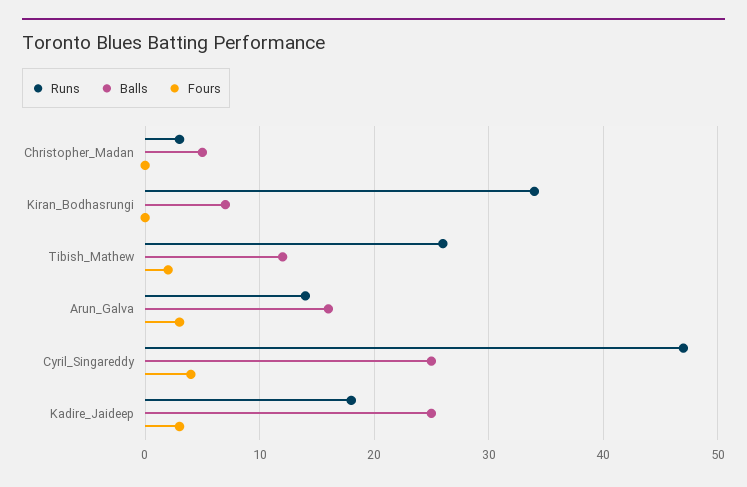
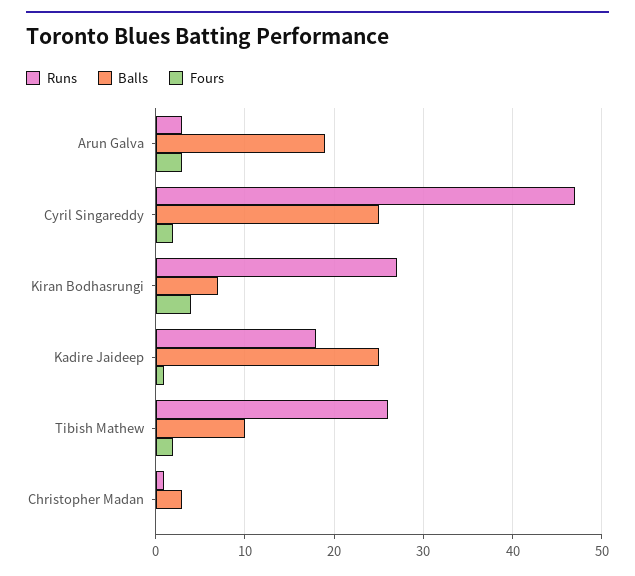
Runs, Christopher_Madan: 3 -> 1
Balls, Christopher_Madan: 5 -> 3
Runs, Kiran_Bodhasrungi: 34 -> 27
Fours, Kiran_Bodhasrungi: 0 -> 4
Balls, Tibish_Mathew: 12 -> 10
Runs, Arun_Galva: 14 -> 3
Balls, Arun_Galva: 16 -> 19
Fours, Cyril_Singareddy: 4 -> 2
Fours, Kadire_Jaideep: 3 -> 1

